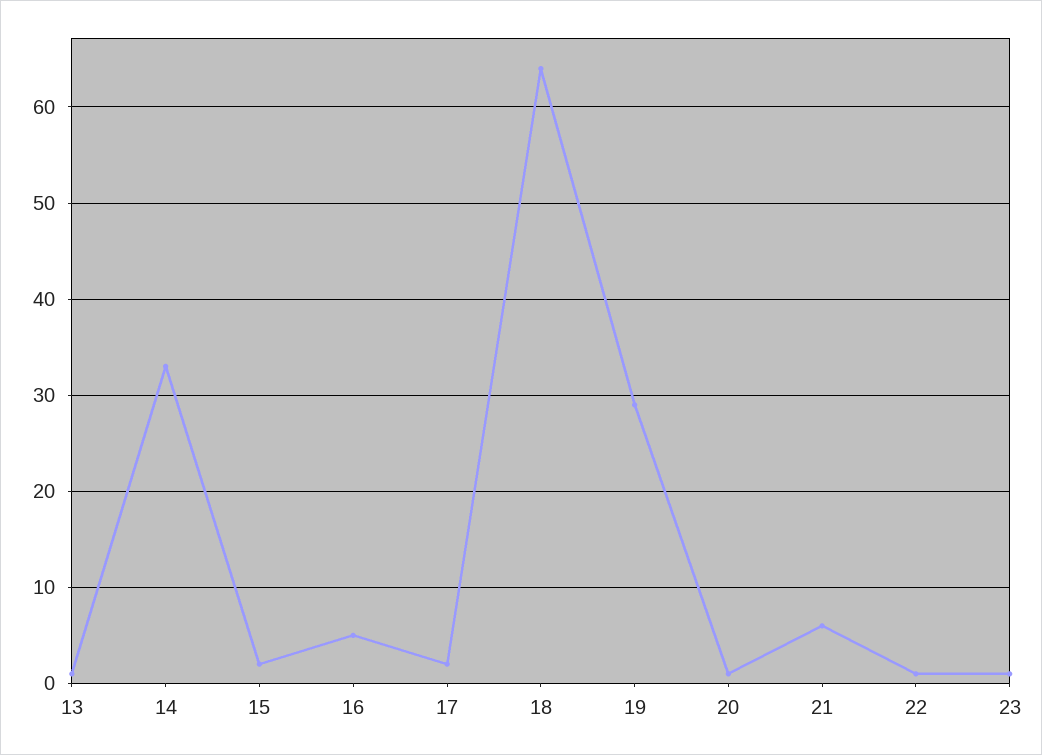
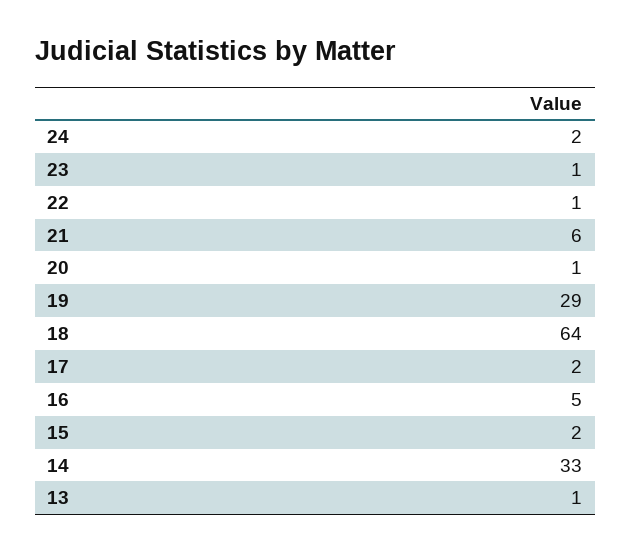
24: none -> 2

